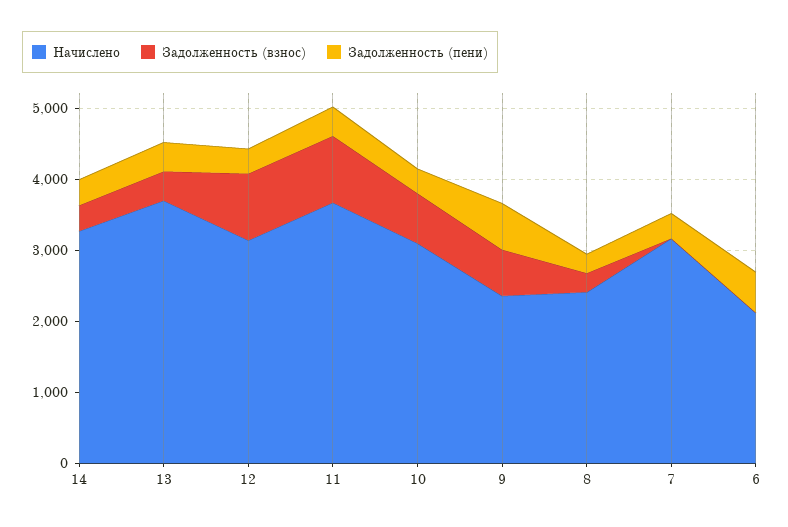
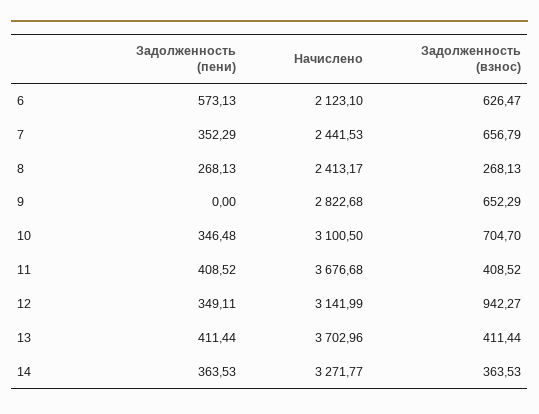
Задолженность (взнос), 11: 1000 -> 408.52
Начислено, 9: 2400 -> 2822.68
Задолженность (пени), 9: 600 -> 0
Начислено, 7: 3200 -> 2441.53
Задолженность (взнос), 7: 0 -> 656.79
Задолженность (взнос), 6: 0 -> 626.47

